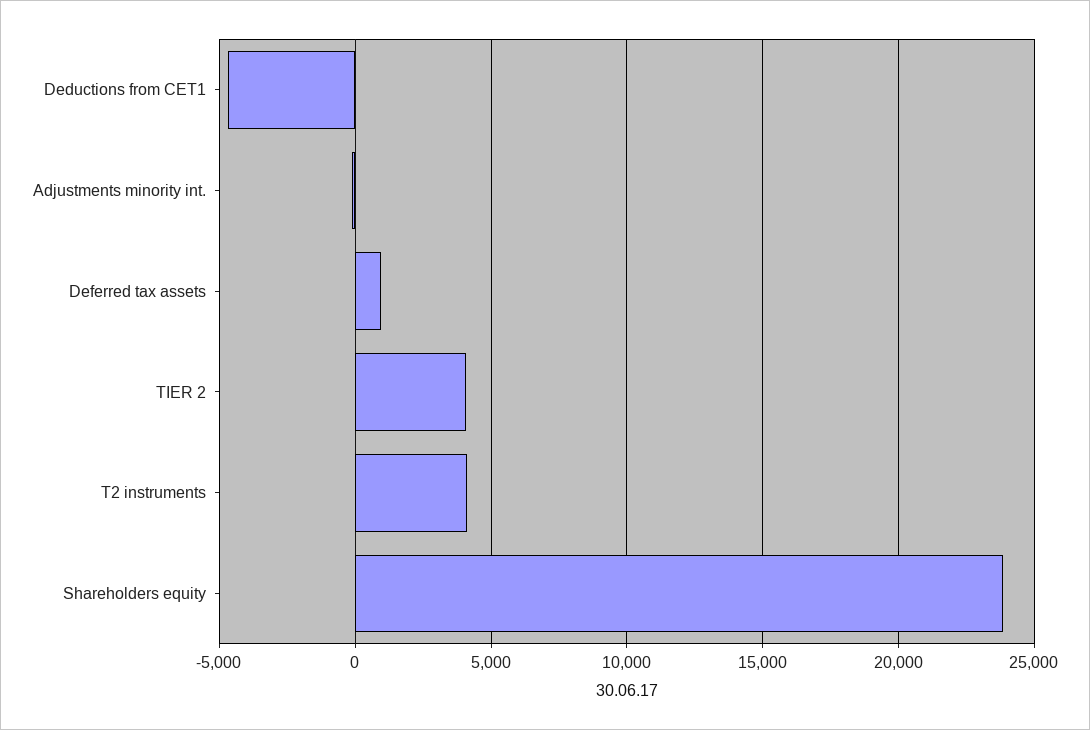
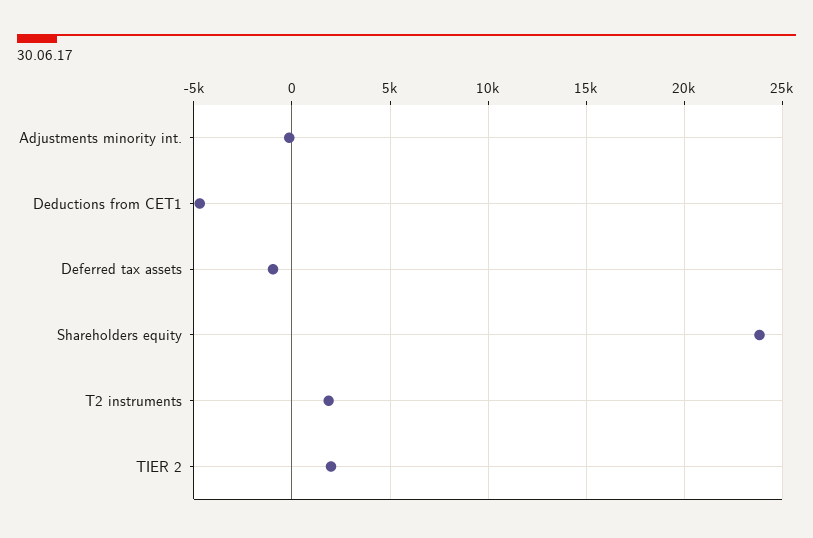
Deferred tax assets: 1000 -> -1000
TIER 2: 4000 -> 2000
T2 instruments: 4000 -> 2000

